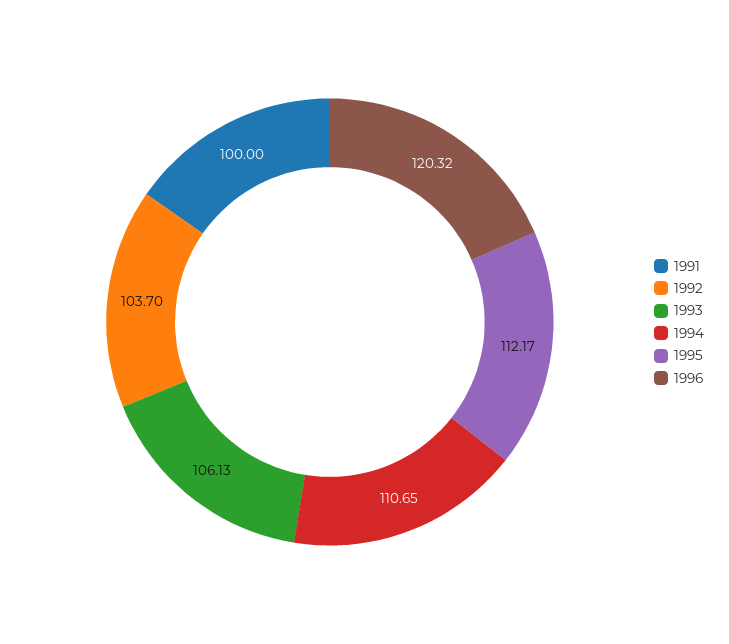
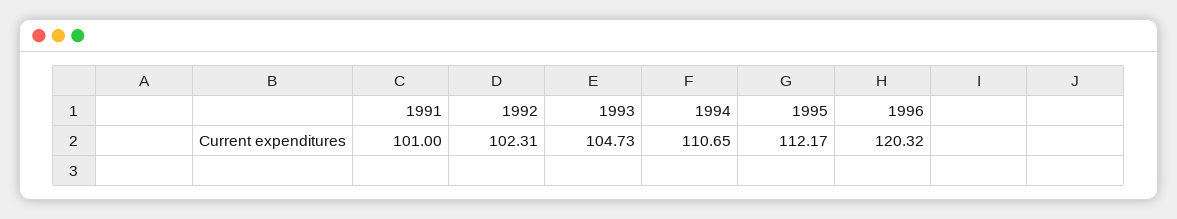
1991: 100 -> 101
1992: 103.7 -> 102.31
1993: 106.13 -> 104.73

